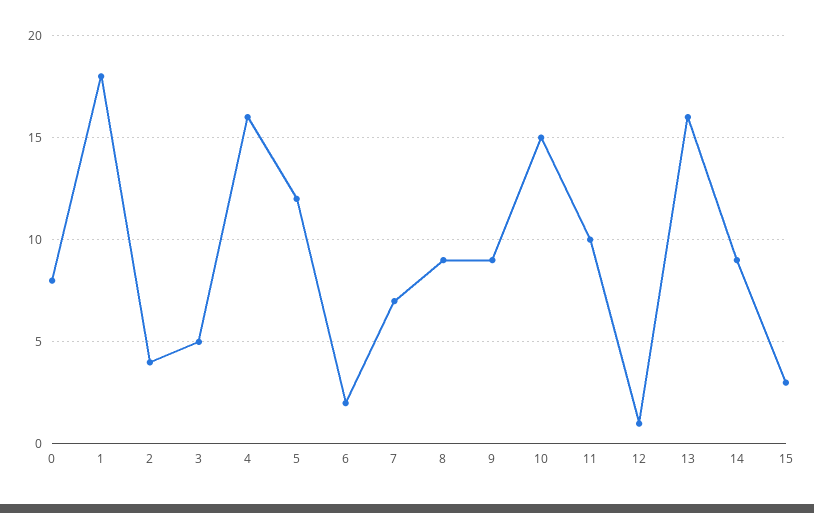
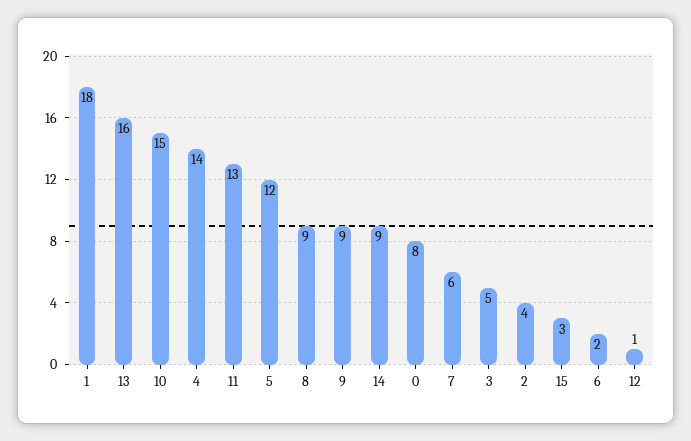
4: 16 -> 14
7: 7 -> 6
11: 10 -> 13

